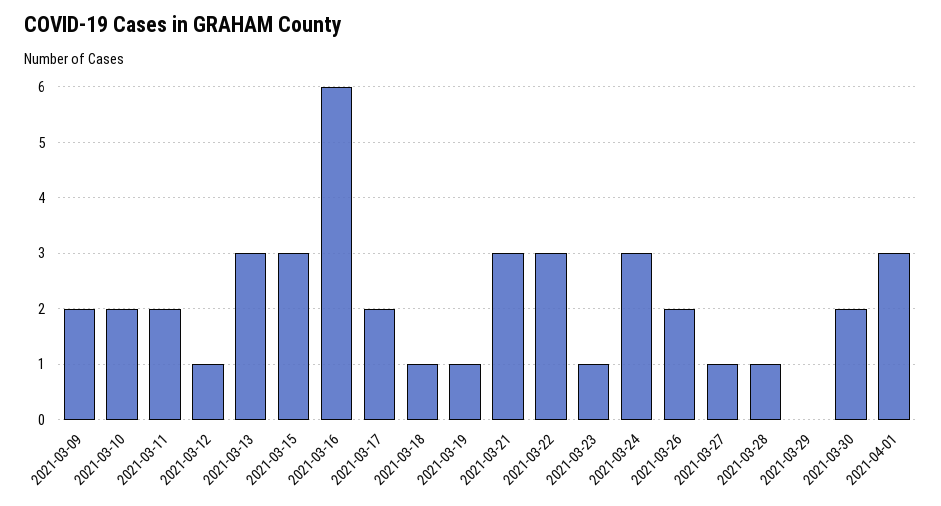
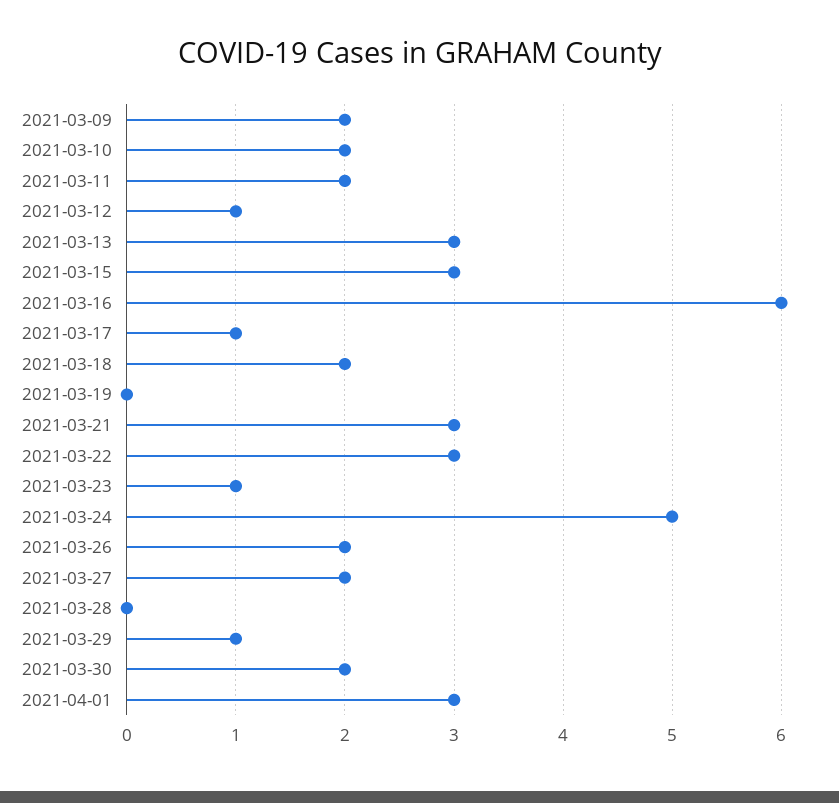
2021-03-17: 2 -> 1
2021-03-18: 1 -> 2
2021-03-19: 1 -> 0
2021-03-24: 3 -> 5
2021-03-27: 1 -> 2
2021-03-28: 1 -> 0
2021-03-29: 0 -> 1

